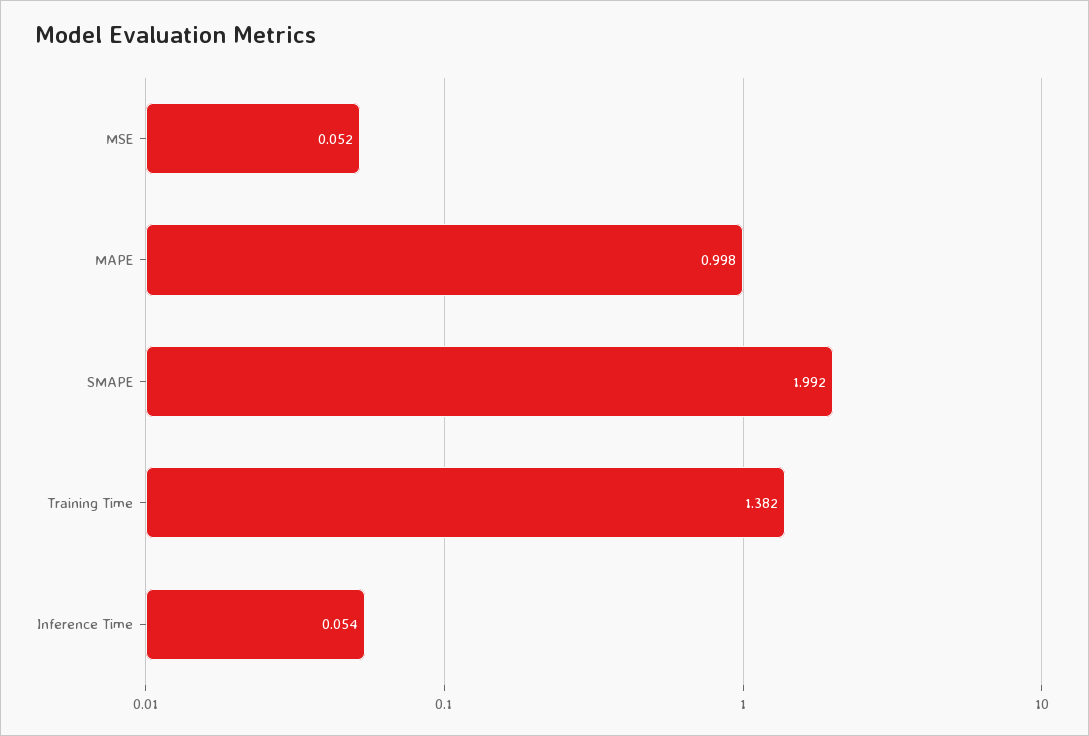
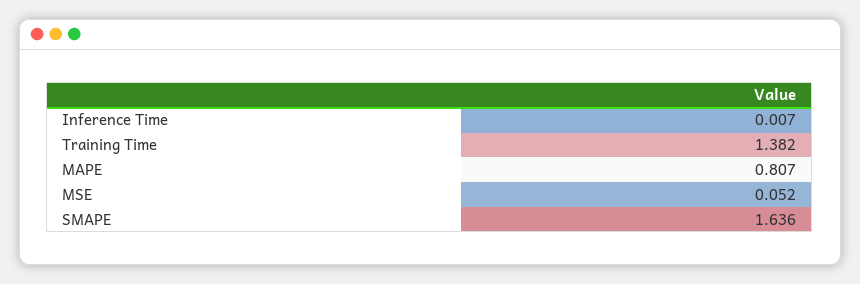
MAPE: 0.998 -> 0.807
SMAPE: 1.992 -> 1.636
Inference Time: 0.054 -> 0.007

